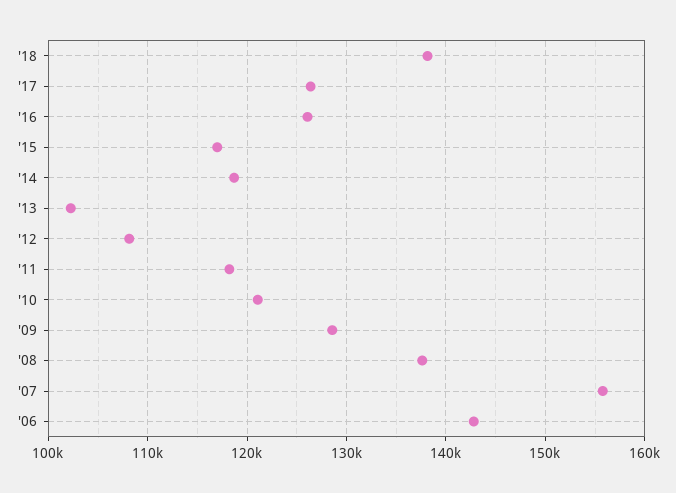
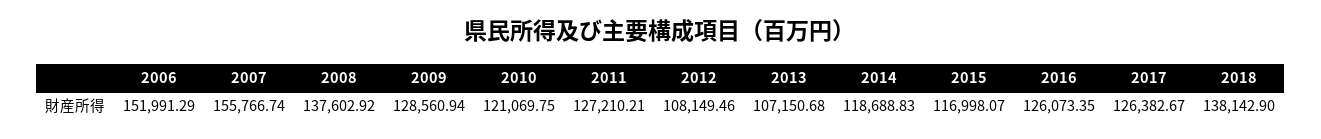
'13: 102000 -> 107150.68
'11: 118000 -> 127210.21
'06: 143000 -> 151991.29

